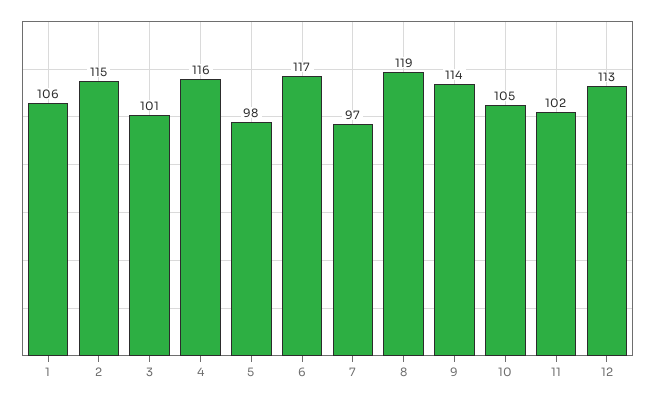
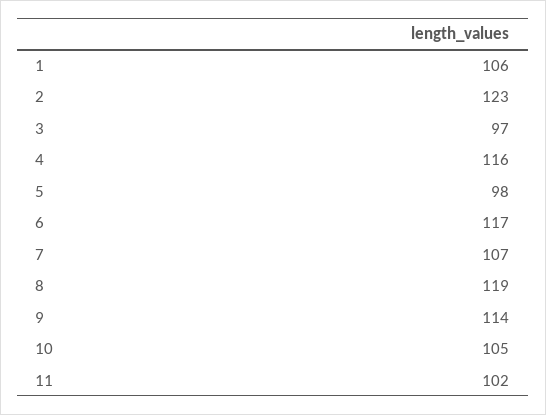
2: 115 -> 123
3: 101 -> 97
7: 97 -> 107
12: 113 -> none

